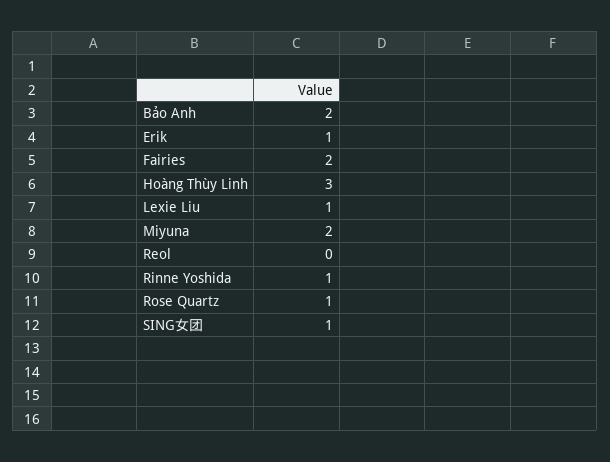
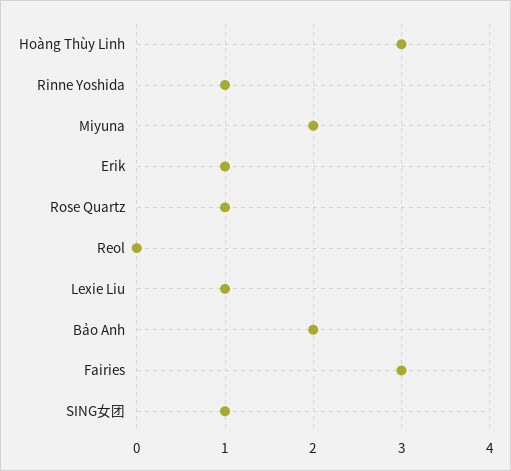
Fairies: 2 -> 3

